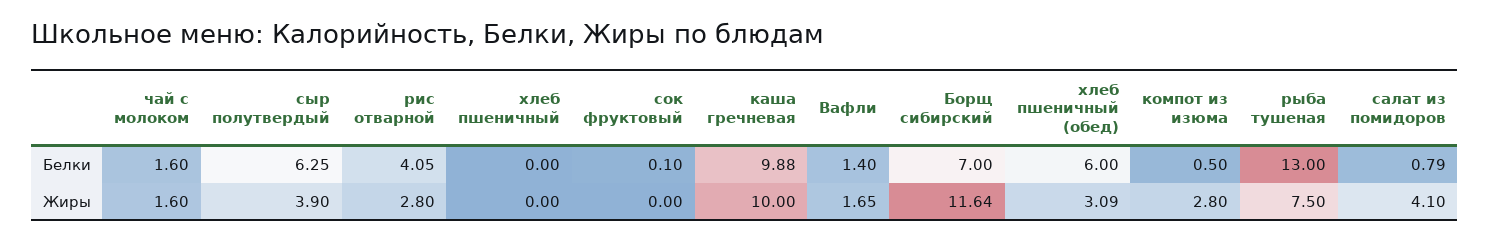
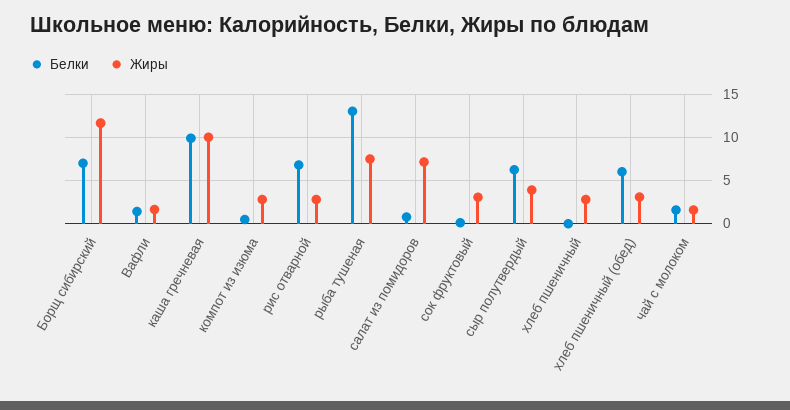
Белки, рис отварной: 4.05 -> 7
Жиры, хлеб пшеничный: 0 -> 3
Жиры, сок фруктовый: 0 -> 3
Жиры, салат из помидоров: 4.1 -> 7

